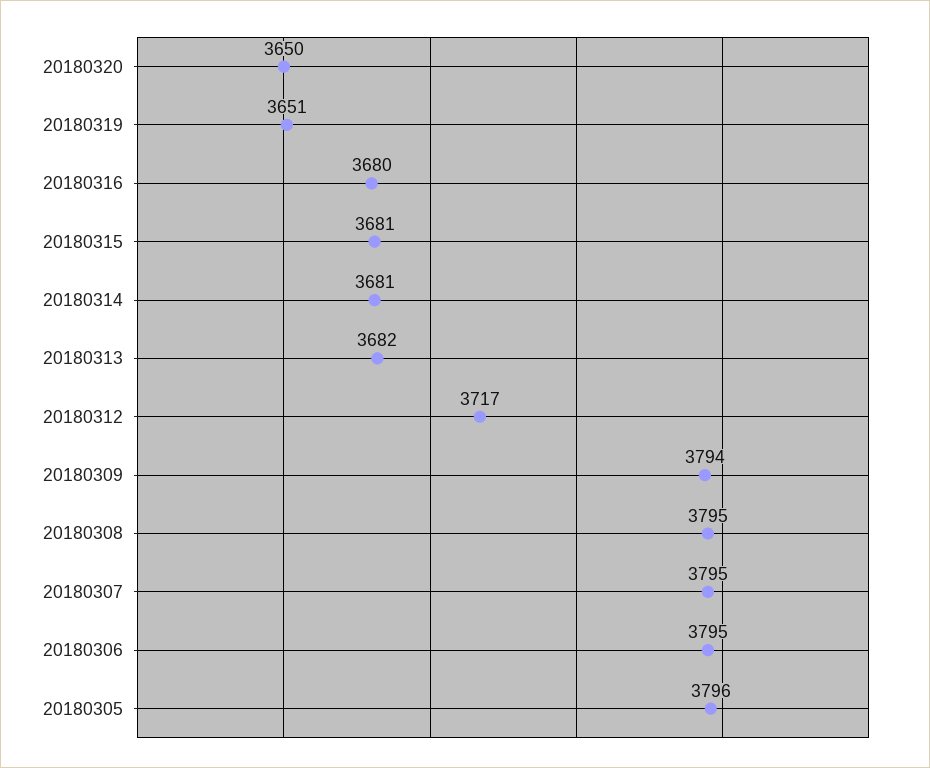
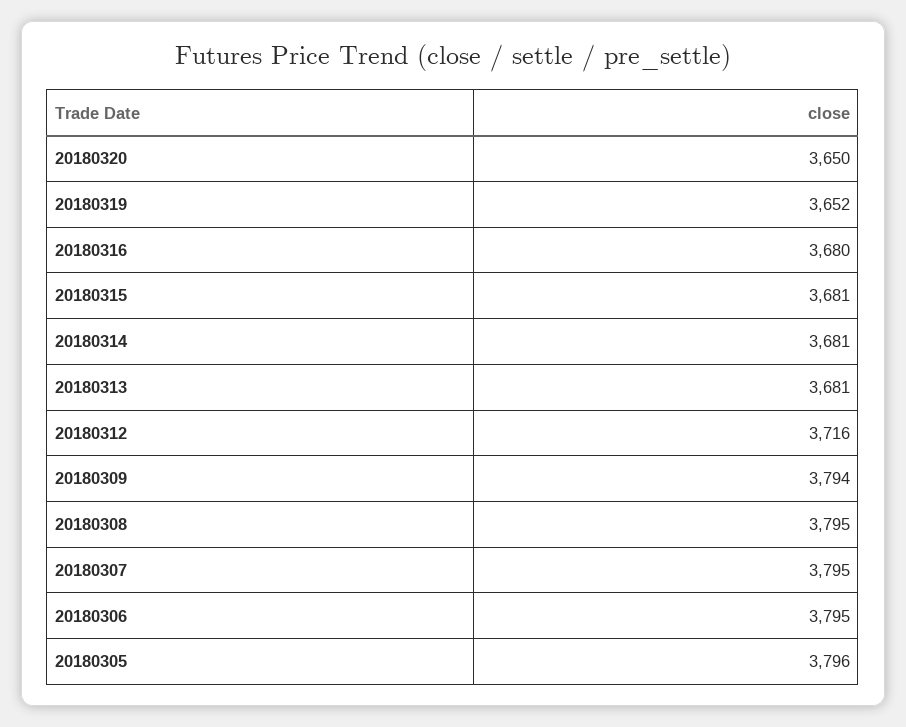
20180319: 3651 -> 3652
20180313: 3682 -> 3681
20180312: 3717 -> 3716

